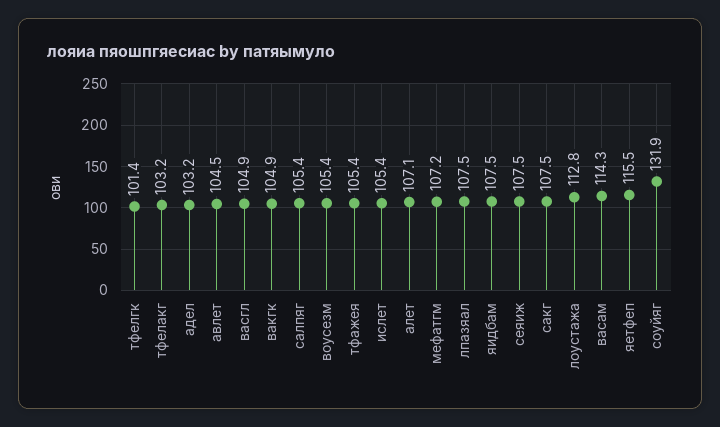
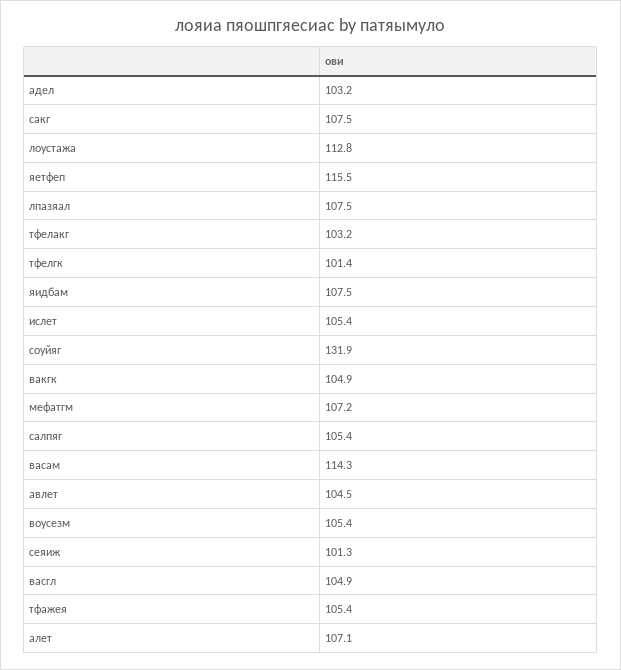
сеяиж: 107.5 -> 101.3

